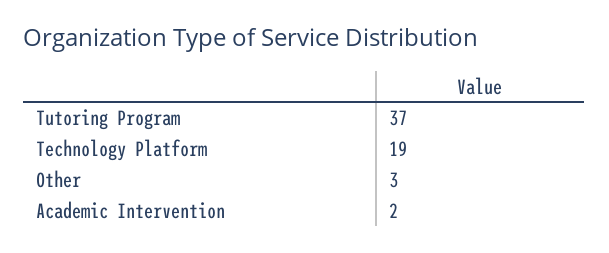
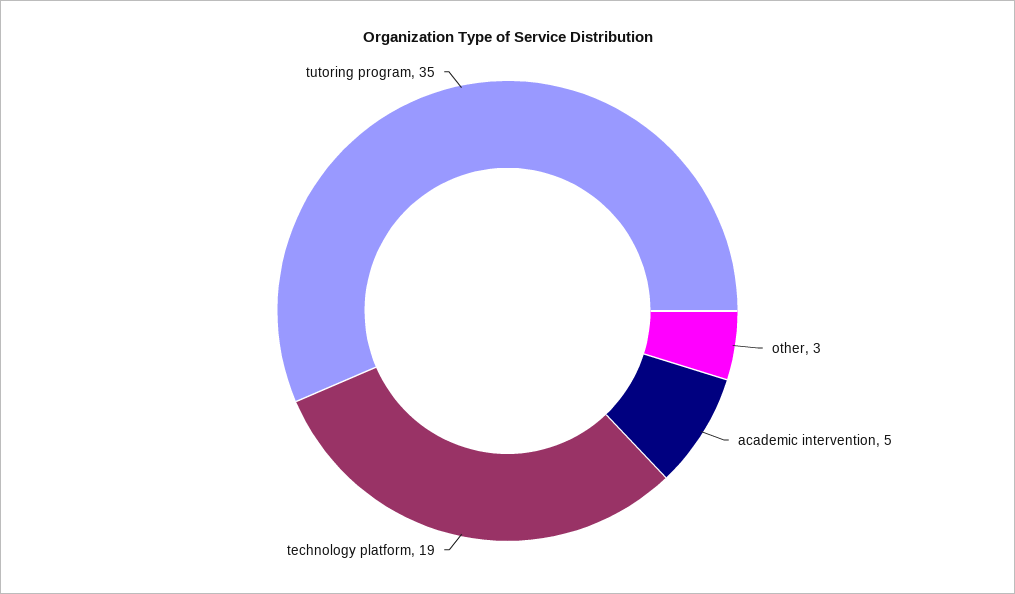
Tutoring Program: 37 -> 35
Academic Intervention: 2 -> 5

